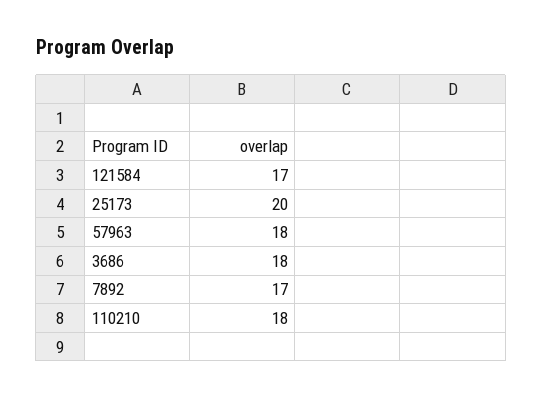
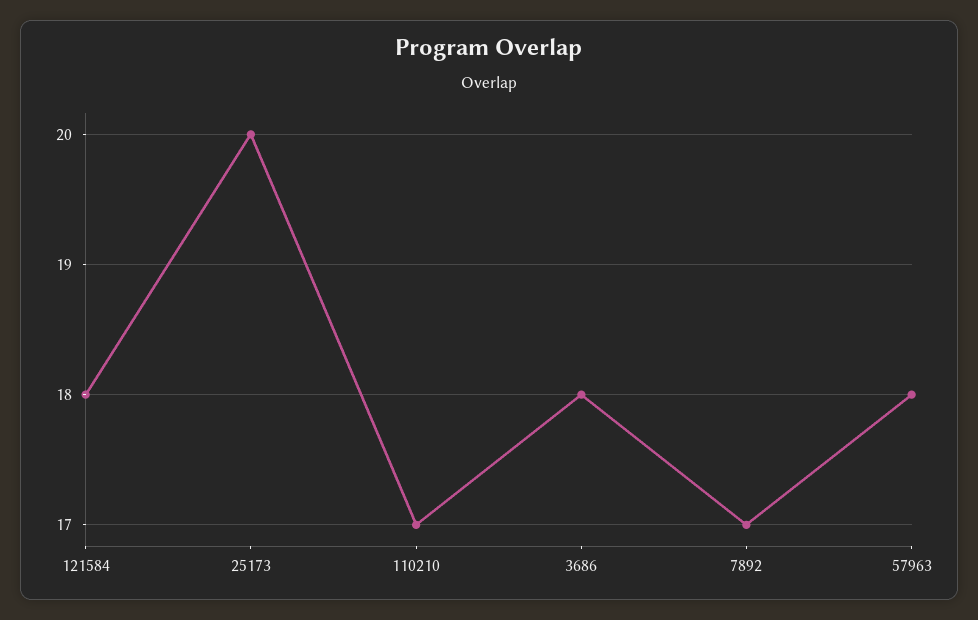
121584: 17 -> 18
110210: 18 -> 17

